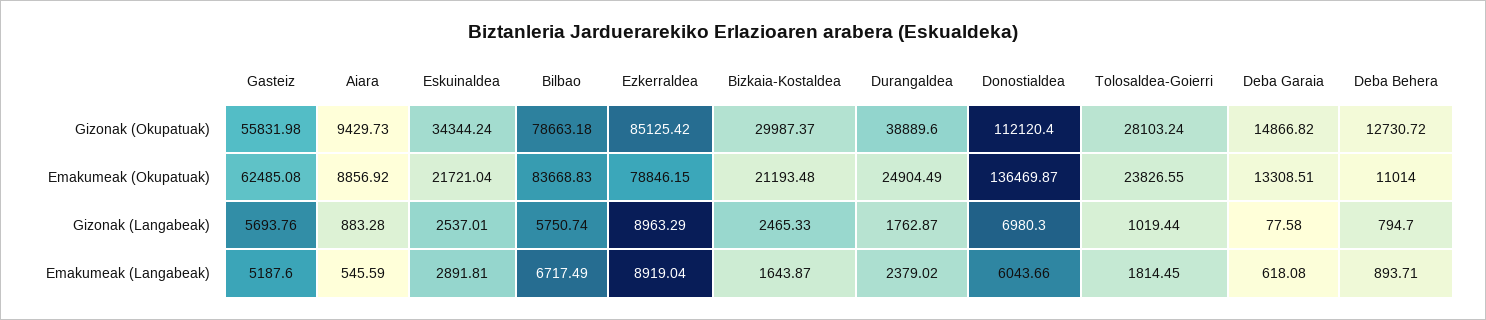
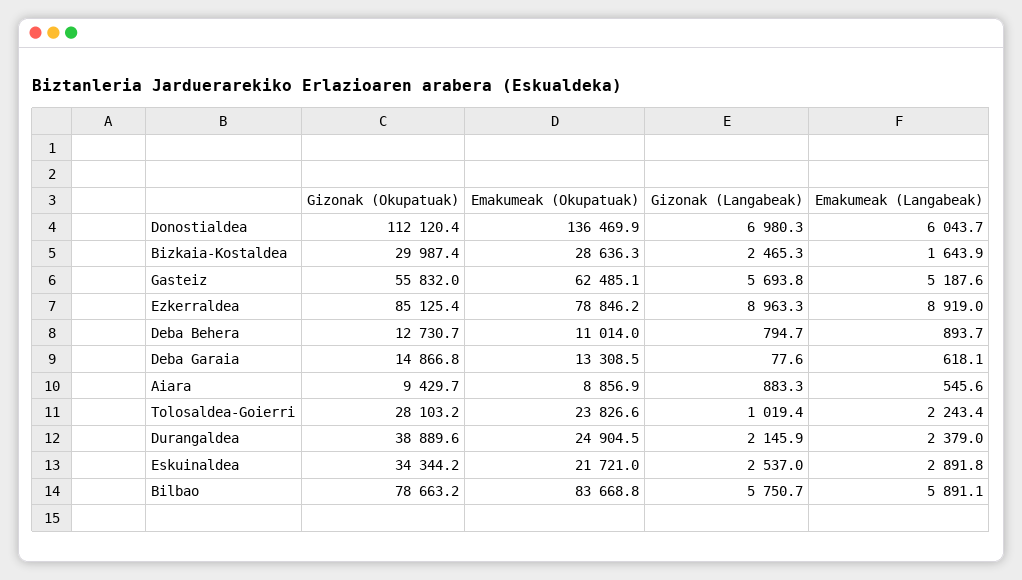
Bizkaia-Kostaldea, Emakumeak (Okupatuak): 21193.48 -> 28636.3
Durangaldea, Gizonak (Langabeak): 1762.87 -> 2145.9
Bilbao, Emakumeak (Langabeak): 6717.49 -> 5891.1
Tolosaldea-Goierri, Emakumeak (Langabeak): 1814.45 -> 2243.4

